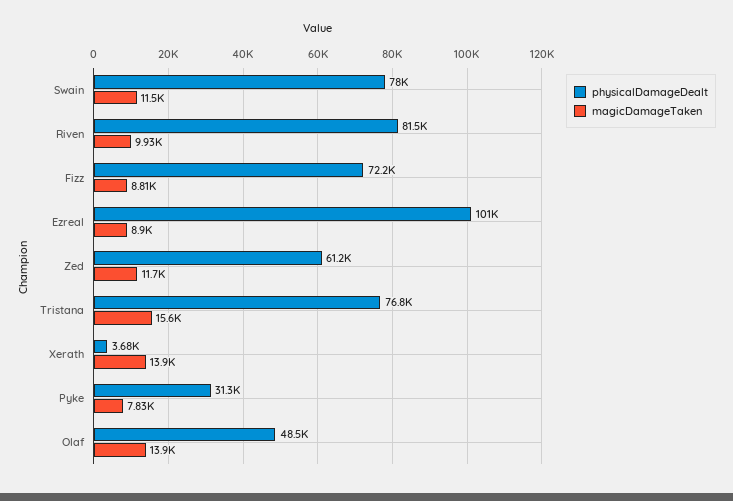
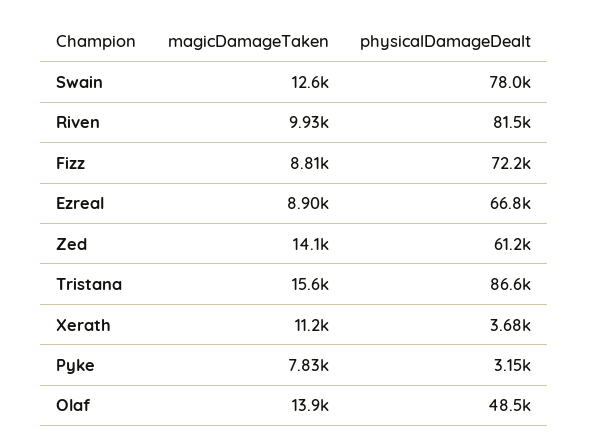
magicDamageTaken, Swain: 11500 -> 12600
physicalDamageDealt, Ezreal: 101000 -> 66800
magicDamageTaken, Zed: 11700 -> 14100
physicalDamageDealt, Tristana: 76800 -> 86600
magicDamageTaken, Xerath: 13900 -> 11200
physicalDamageDealt, Pyke: 31300 -> 3150

